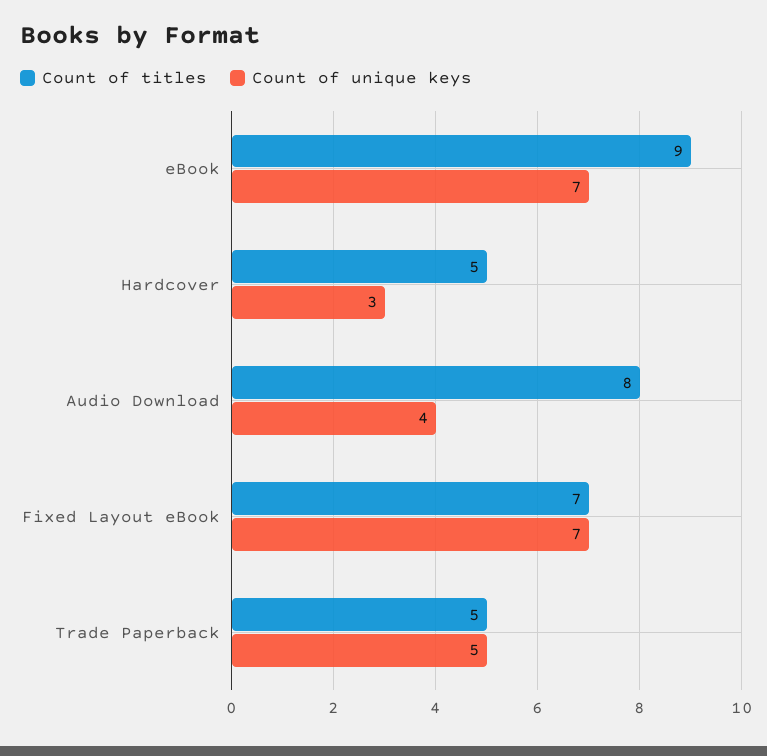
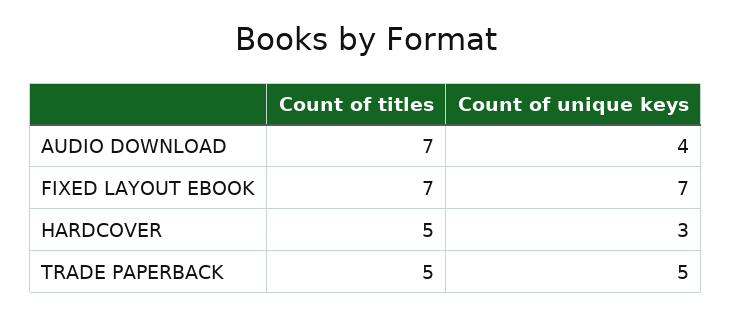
Count of titles, eBook: 9 -> none
Count of unique keys, eBook: 7 -> none
Count of titles, Audio Download: 8 -> 7

